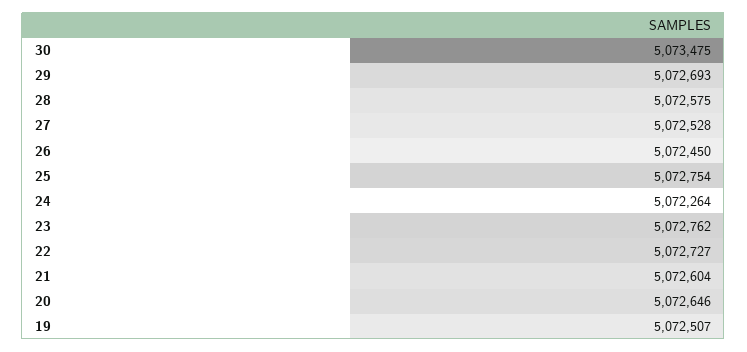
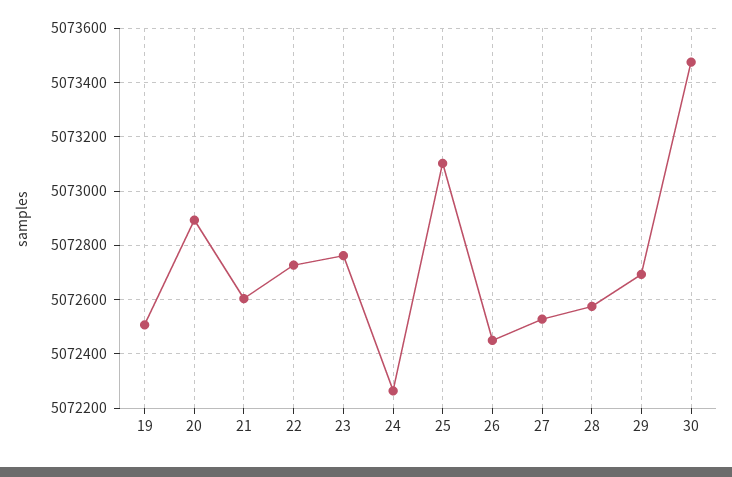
25: 5072754 -> 5073100
20: 5072646 -> 5072900

